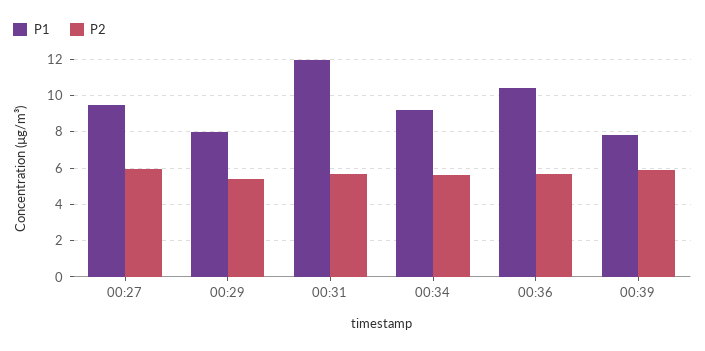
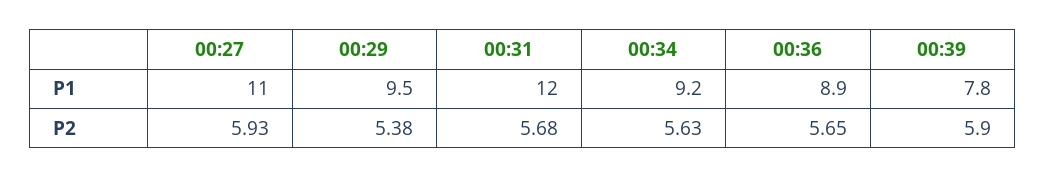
P1, 00:27: 9.5 -> 11
P1, 00:29: 8 -> 9.5
P1, 00:36: 10.5 -> 8.9

